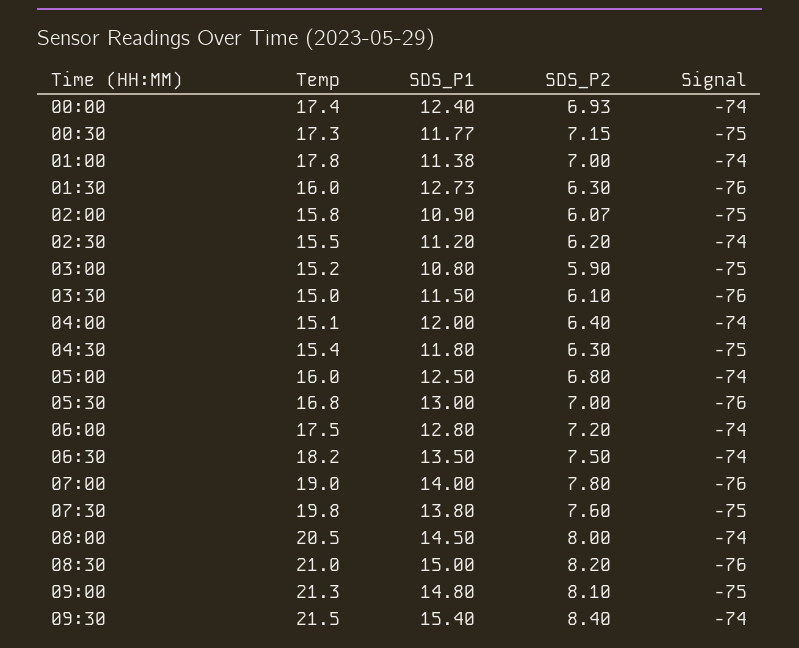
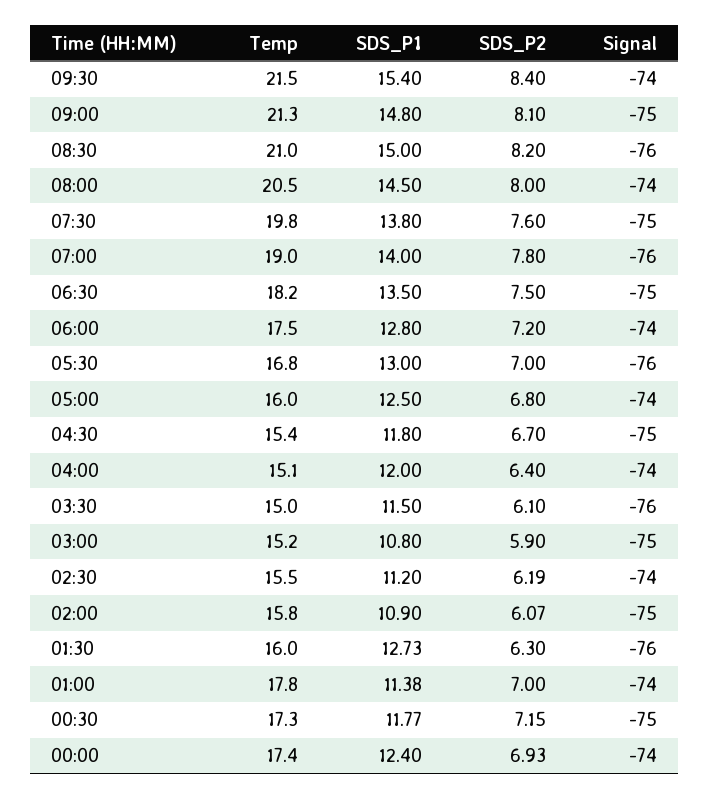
SDS_P2, 02:30: 6.2 -> 6.19
SDS_P2, 04:30: 6.3 -> 6.7
Signal, 06:30: -74 -> -75

